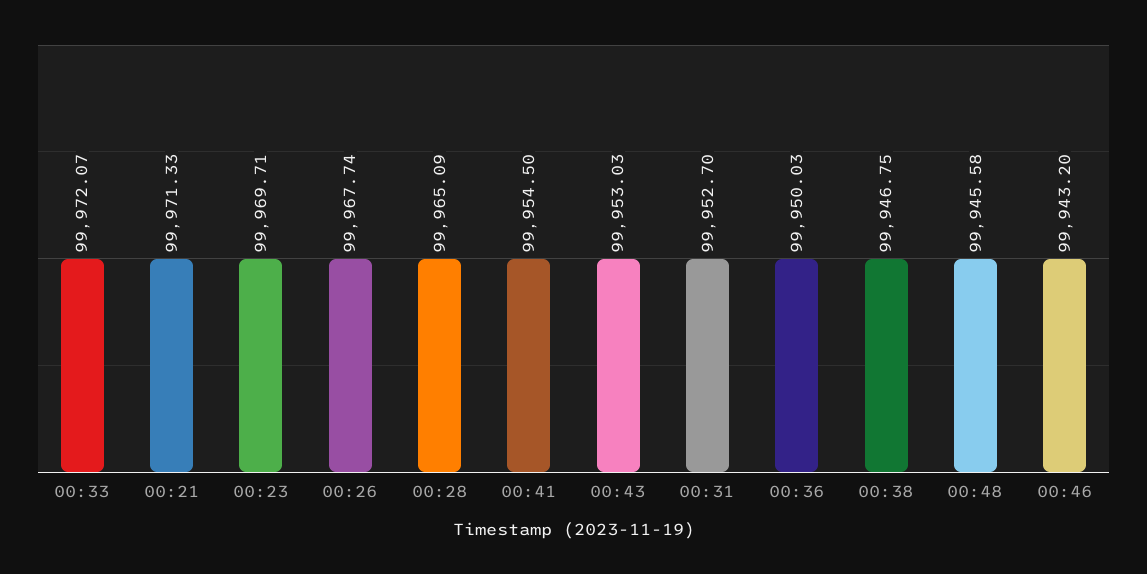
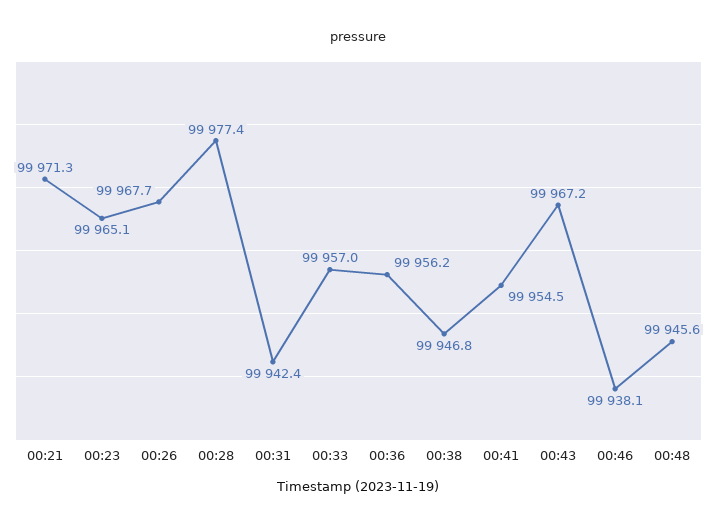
00:33: 99972.07 -> 99957
00:23: 99969.71 -> 99965.1
00:28: 99965.09 -> 99977.4
00:43: 99953.03 -> 99967.2
00:31: 99952.7 -> 99942.4
00:36: 99950.03 -> 99956.2
00:46: 99943.2 -> 99938.1

